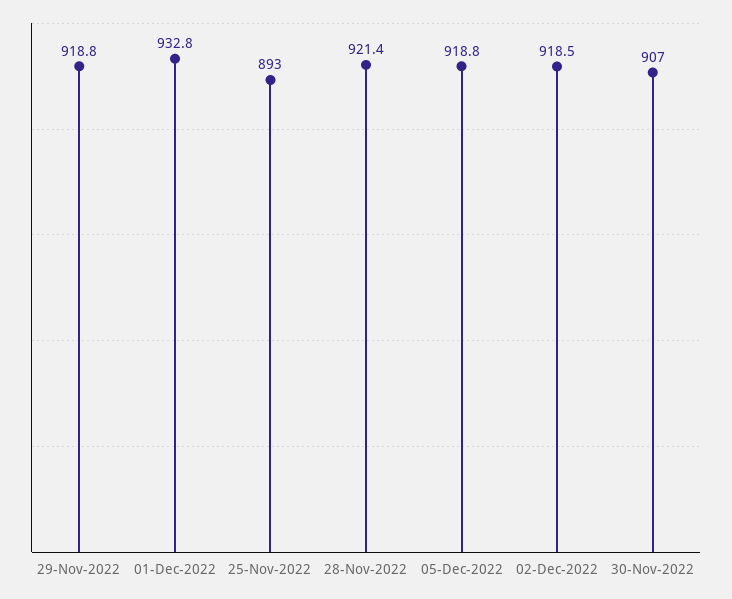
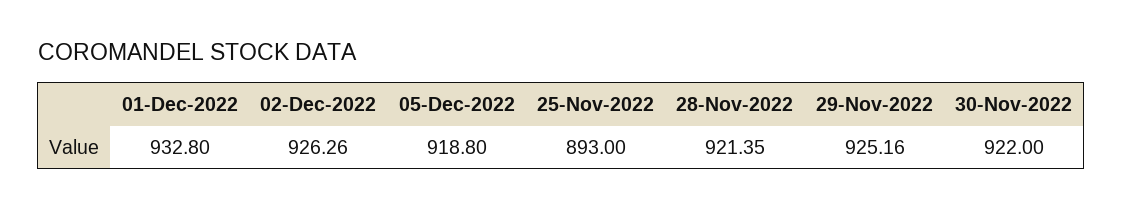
29-Nov-2022: 918.8 -> 925.16
02-Dec-2022: 918.5 -> 926.26
30-Nov-2022: 907 -> 922

